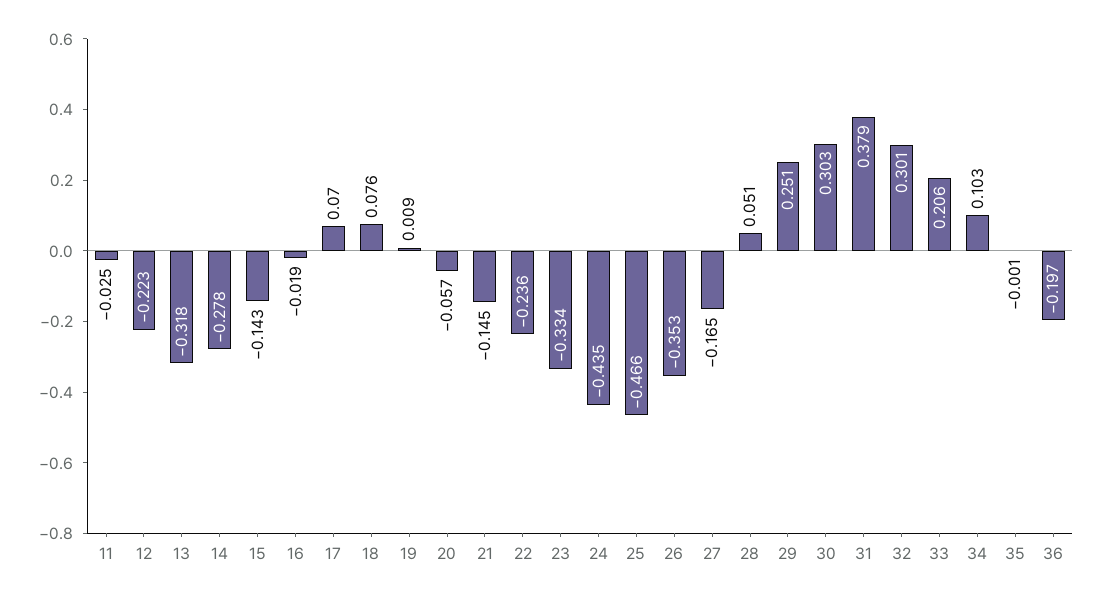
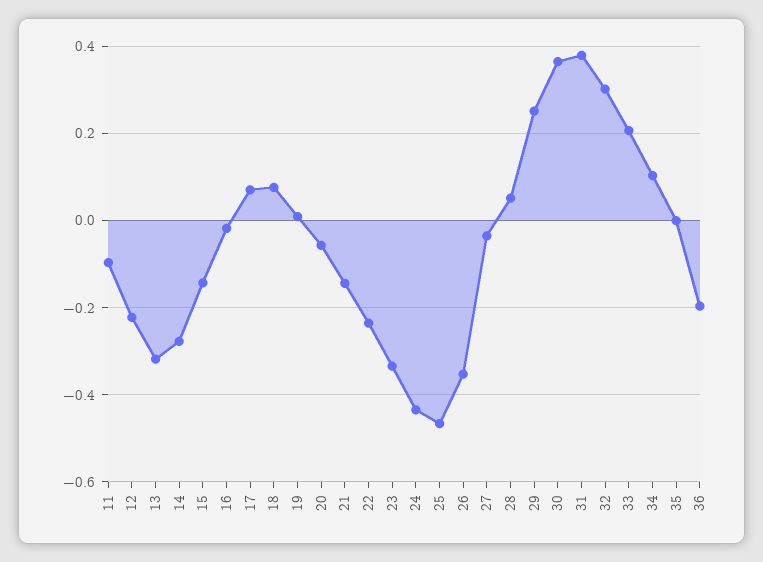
11: -0.025 -> -0.1
27: -0.165 -> -0.04
30: 0.303 -> 0.36

